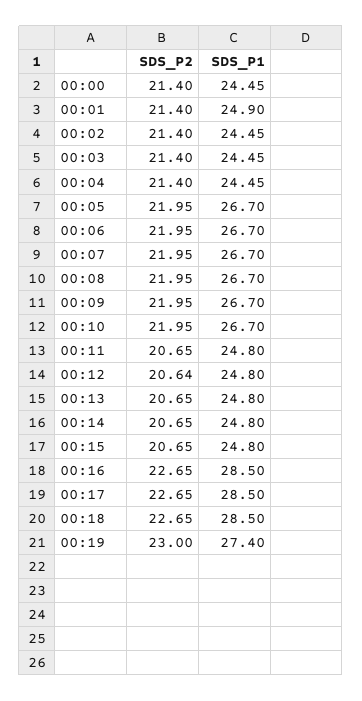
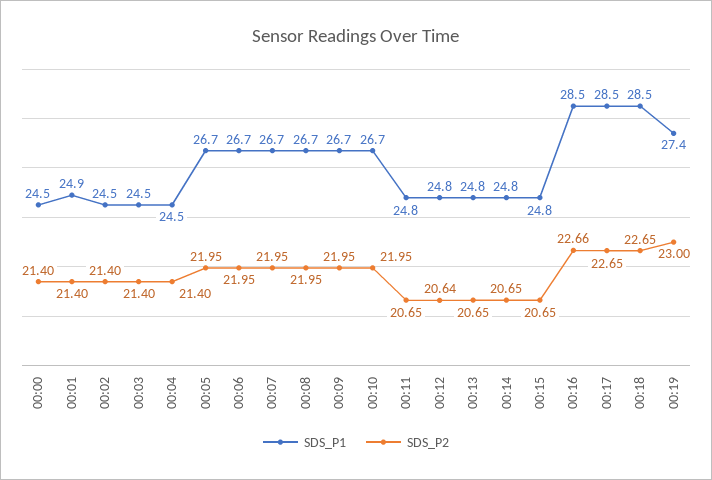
SDS_P2, 00:16: 22.65 -> 22.66

